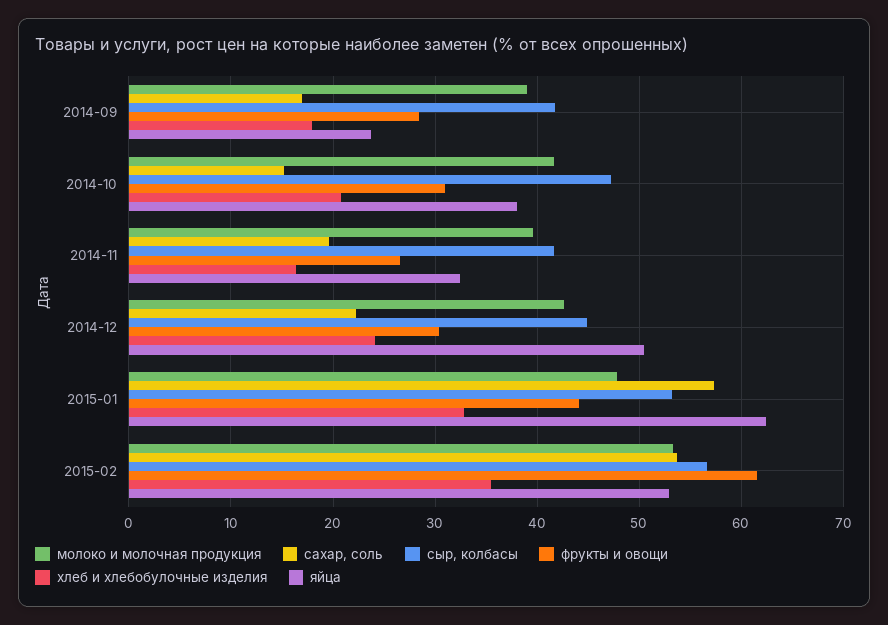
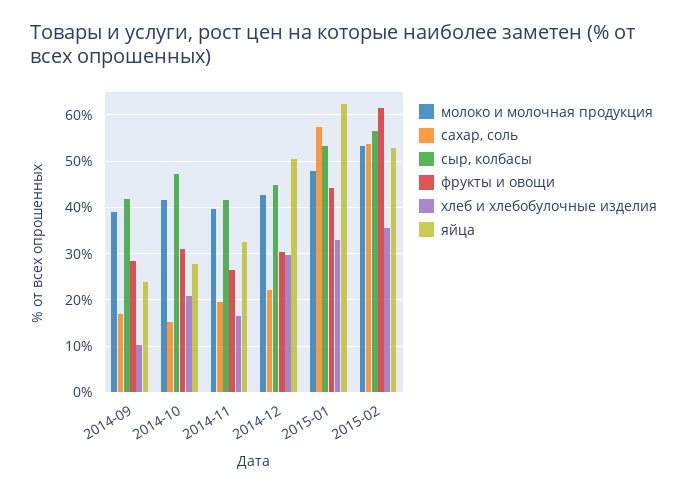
хлеб и хлебобулочные изделия, 2014-09: 18 -> 10
яйца, 2014-10: 38 -> 28
хлеб и хлебобулочные изделия, 2014-12: 24 -> 30

